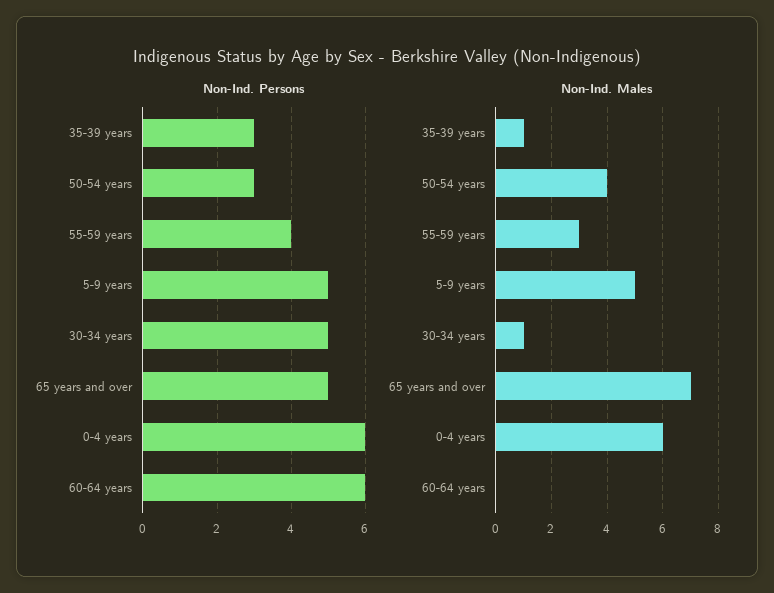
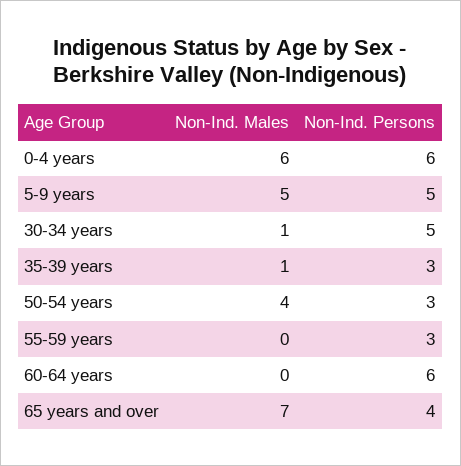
Non-Ind. Persons, 55-59 years: 4 -> 3
Non-Ind. Persons, 65 years and over: 5 -> 4
Non-Ind. Males, 55-59 years: 3 -> 0

